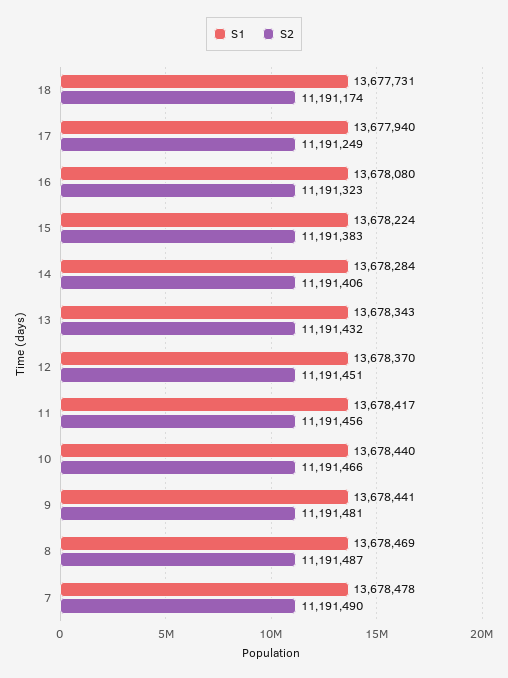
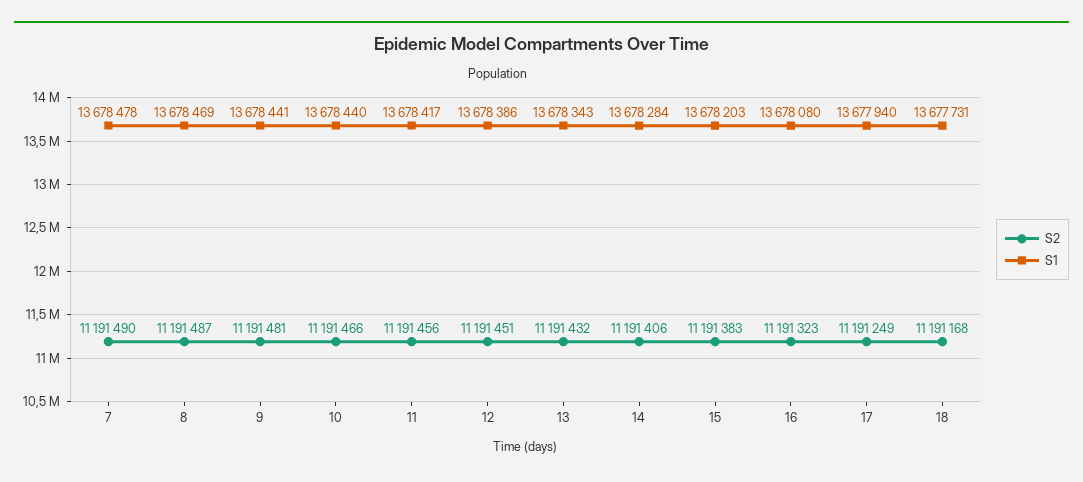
S2, 18: 11191174 -> 11191168
S1, 15: 13678224 -> 13678203
S1, 12: 13678370 -> 13678386

